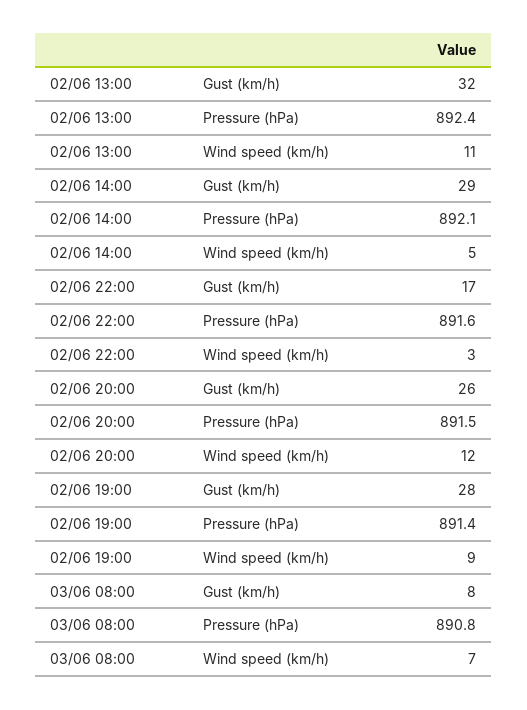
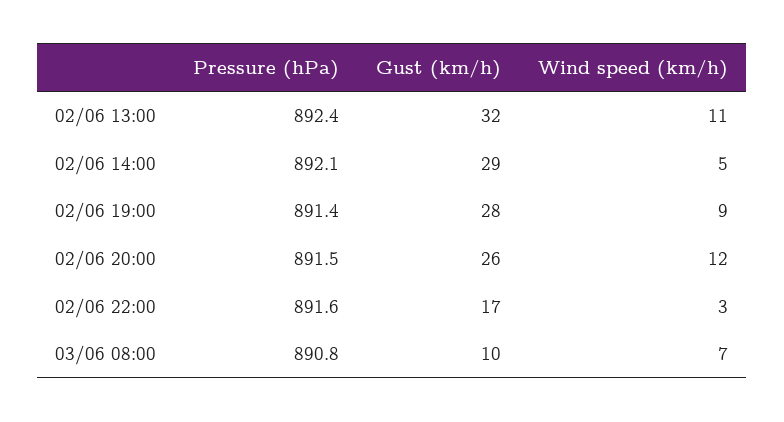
03/06 08:00, Gust (km/h): 8 -> 10

